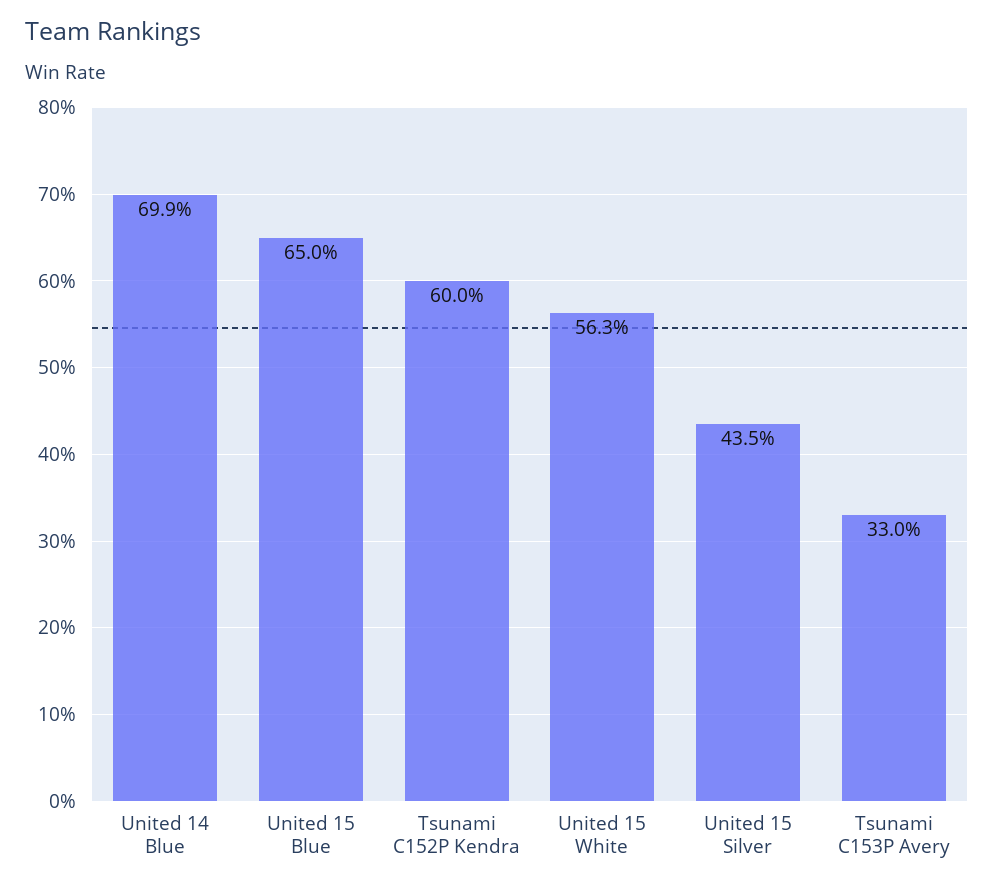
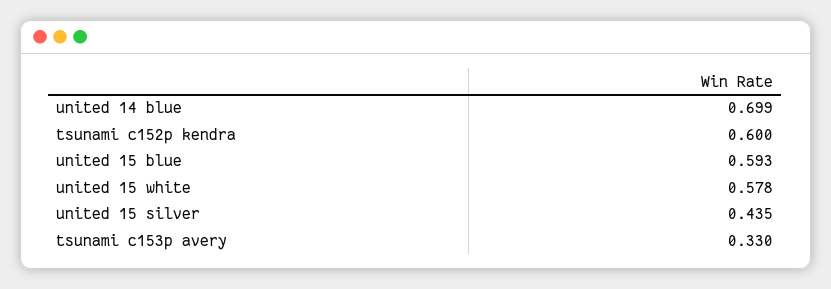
United 15 Blue: 0.65 -> 0.593
United 15 White: 0.563 -> 0.578

